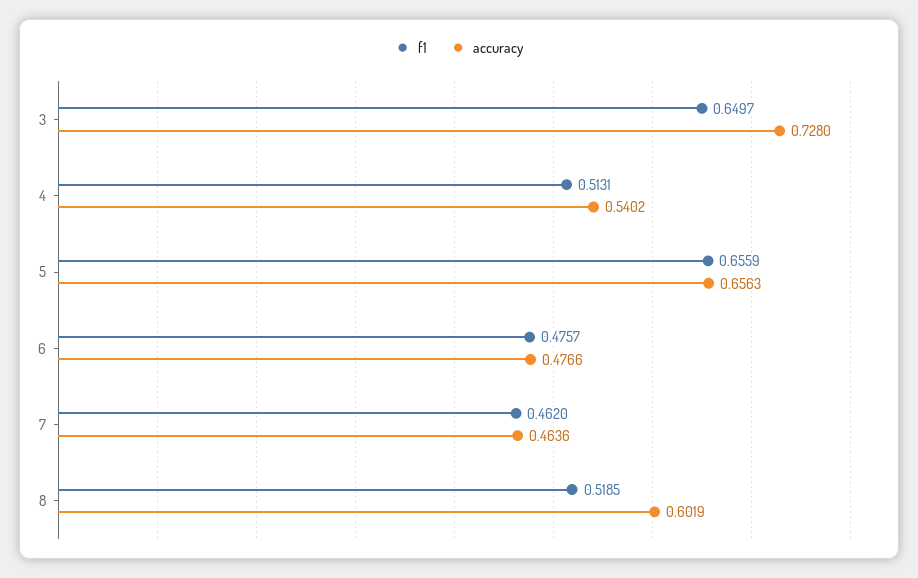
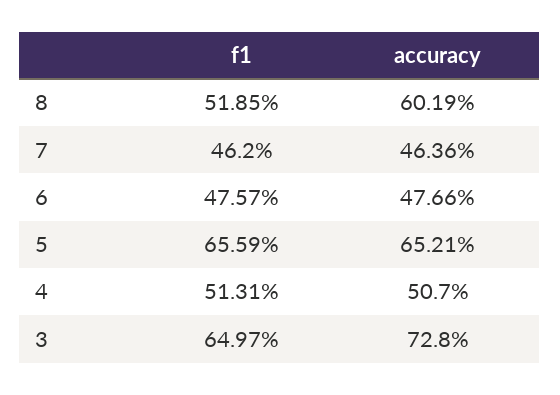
accuracy, 4: 0.5402 -> 0.507
accuracy, 5: 0.6563 -> 0.6521

